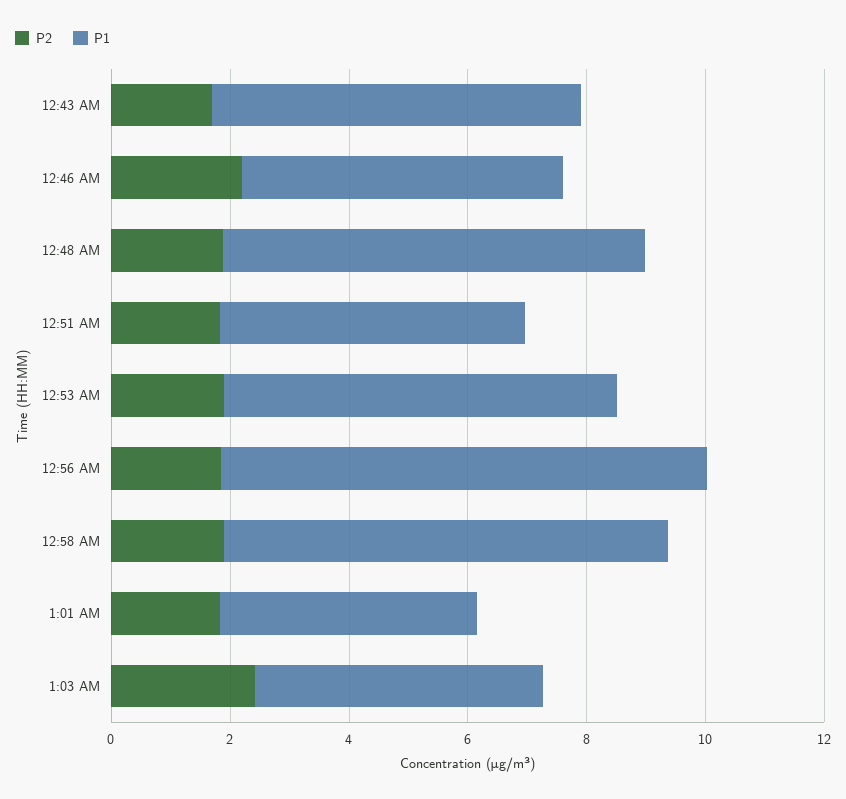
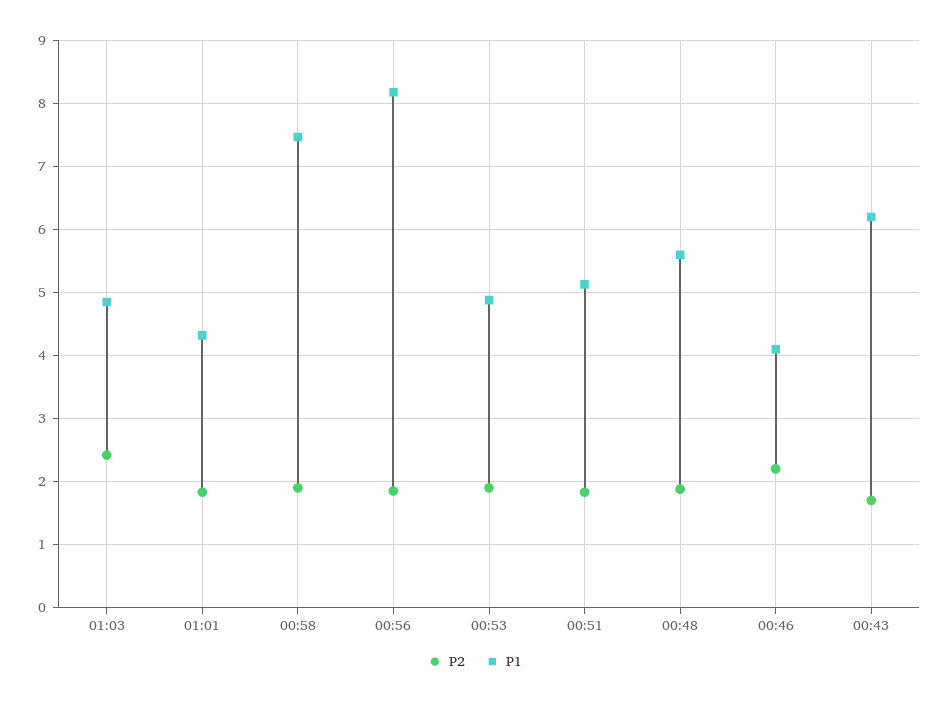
P1, 12:46 AM: 5.5 -> 4.1
P1, 12:48 AM: 7 -> 5.6
P1, 12:53 AM: 6.5 -> 4.9

